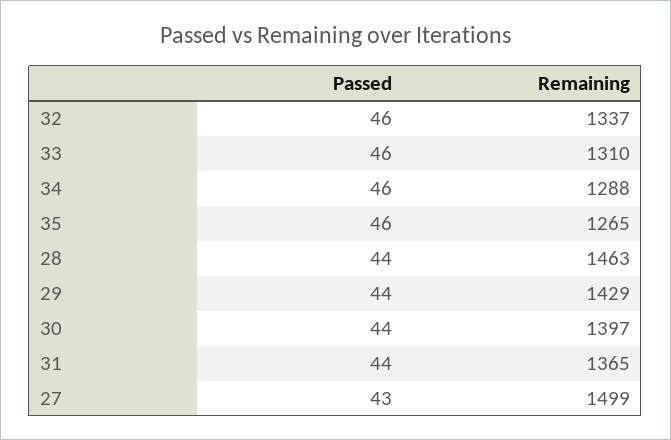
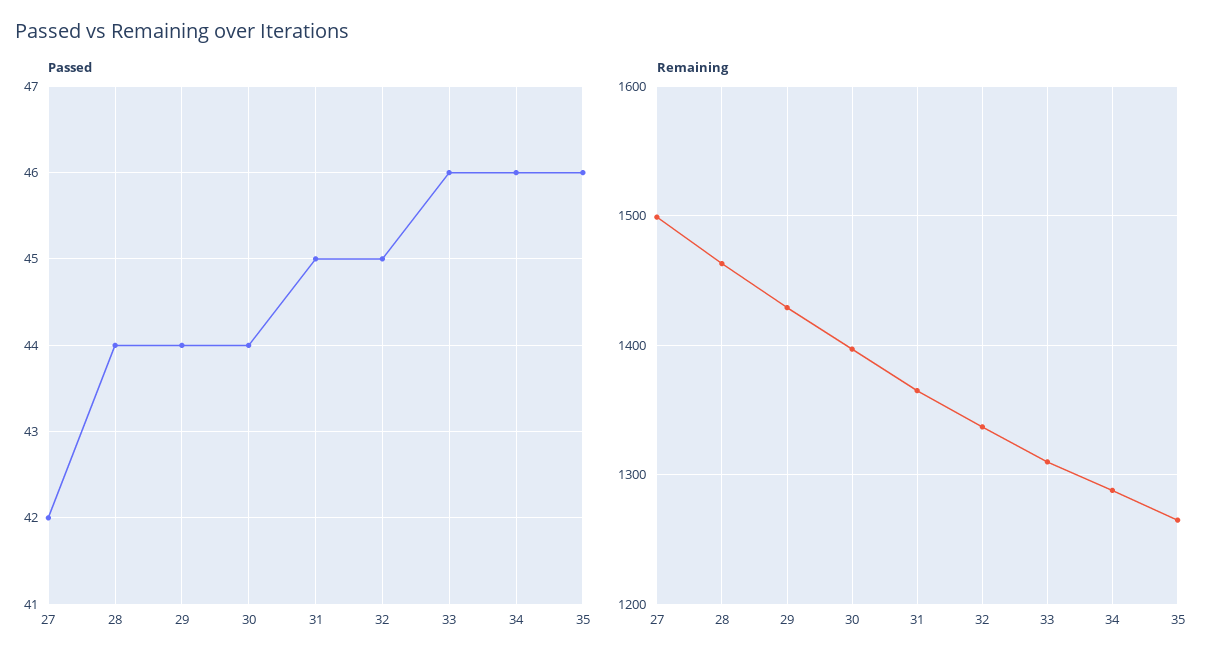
Passed, 32: 46 -> 45
Passed, 31: 44 -> 45
Passed, 27: 43 -> 42

